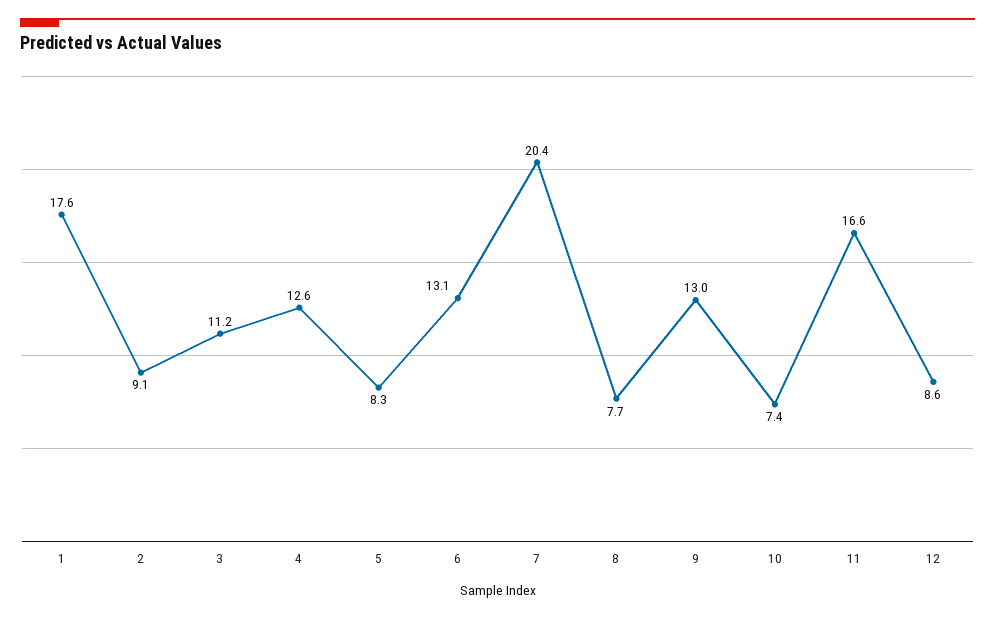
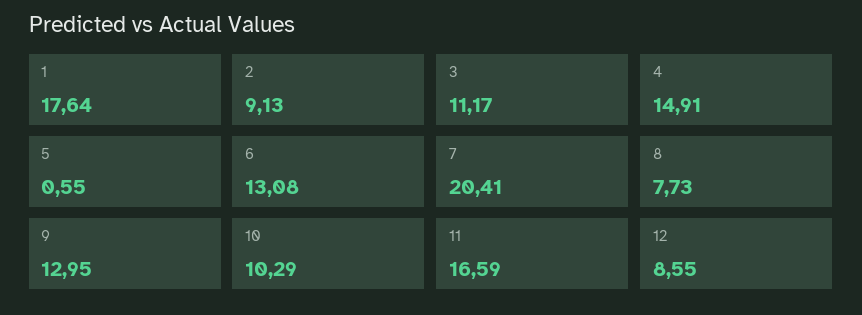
4: 12.6 -> 14.91
5: 8.3 -> 0.55
10: 7.4 -> 10.29

